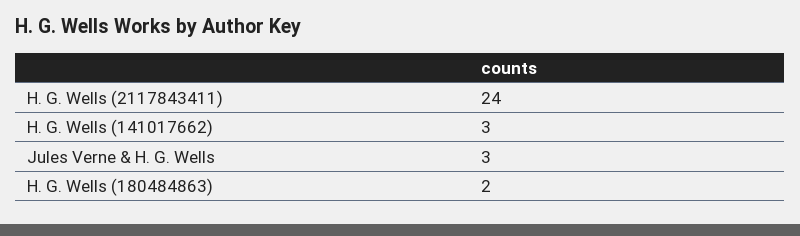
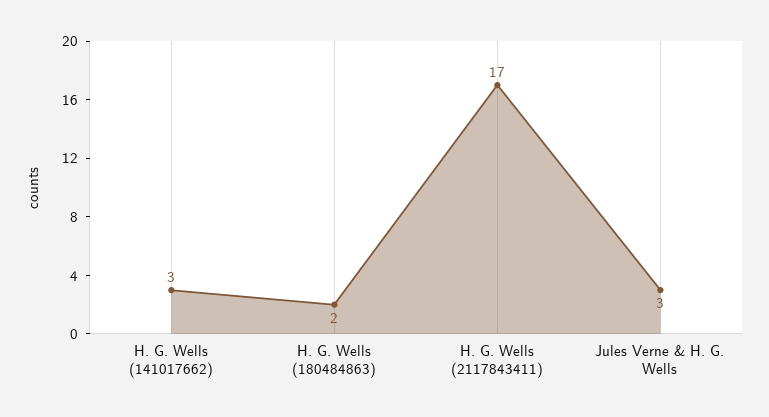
H. G. Wells (2117843411): 24 -> 17

